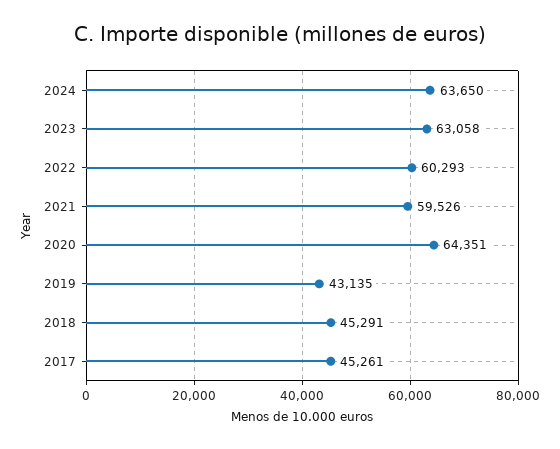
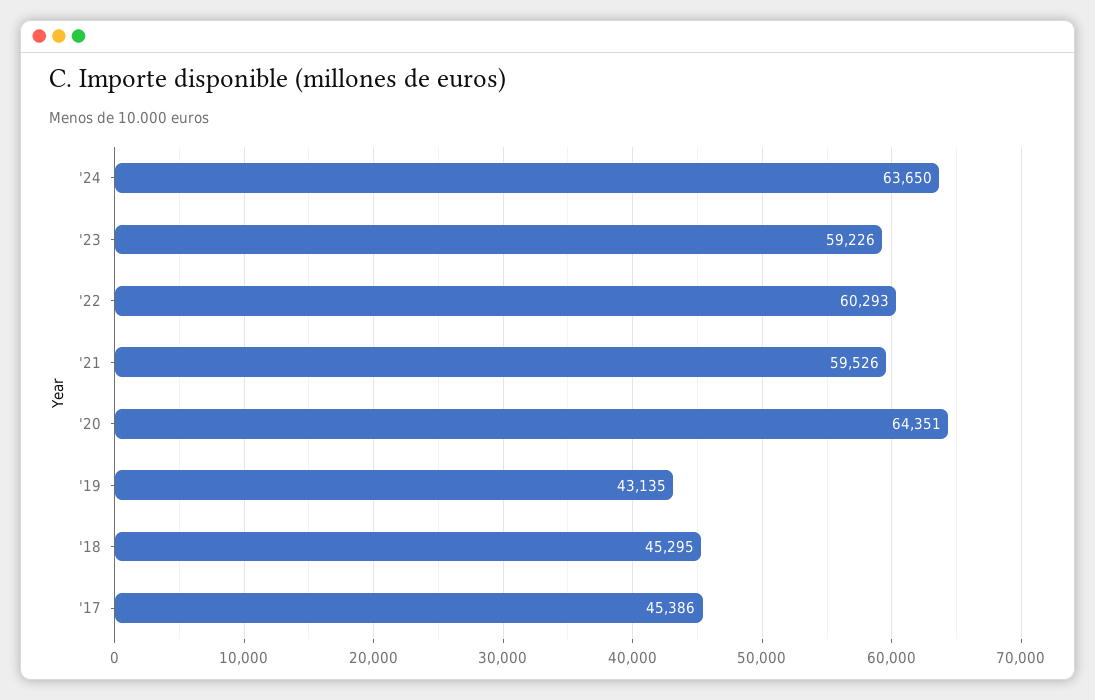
2023: 63058 -> 59226
2018: 45291 -> 45295
2017: 45261 -> 45386

